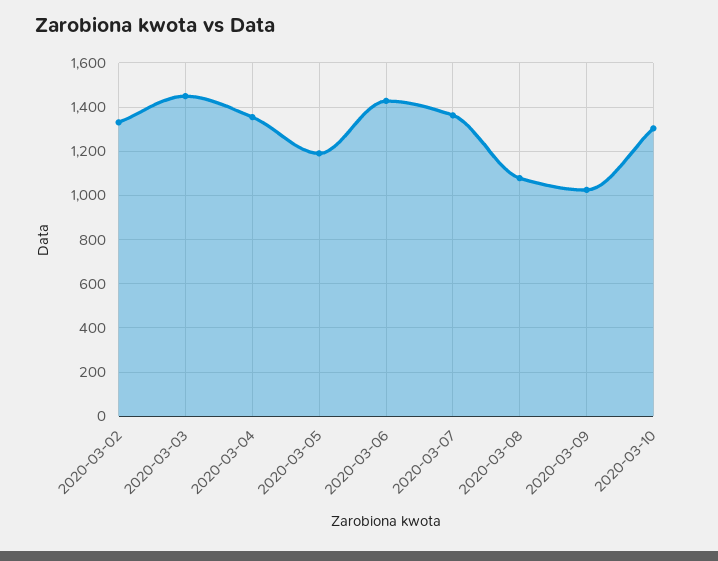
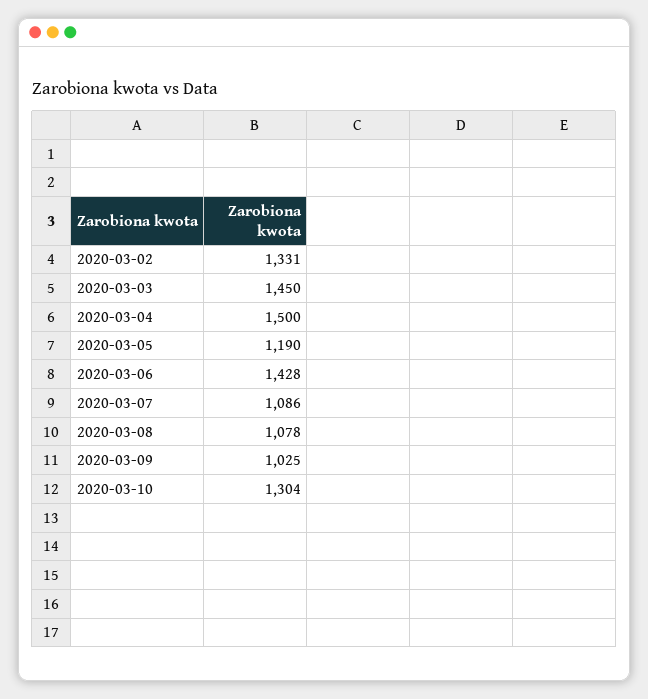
2020-03-04: 1350 -> 1500
2020-03-07: 1350 -> 1086

